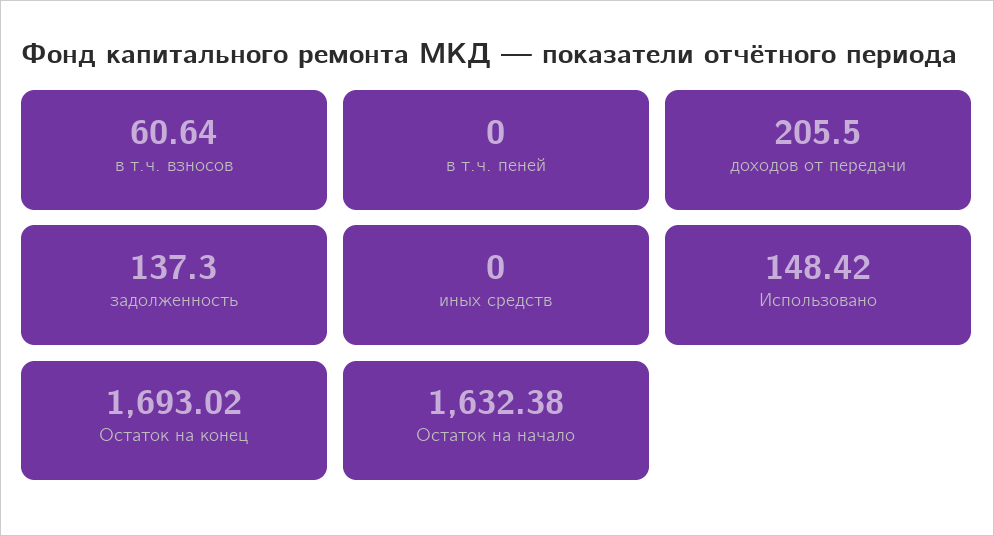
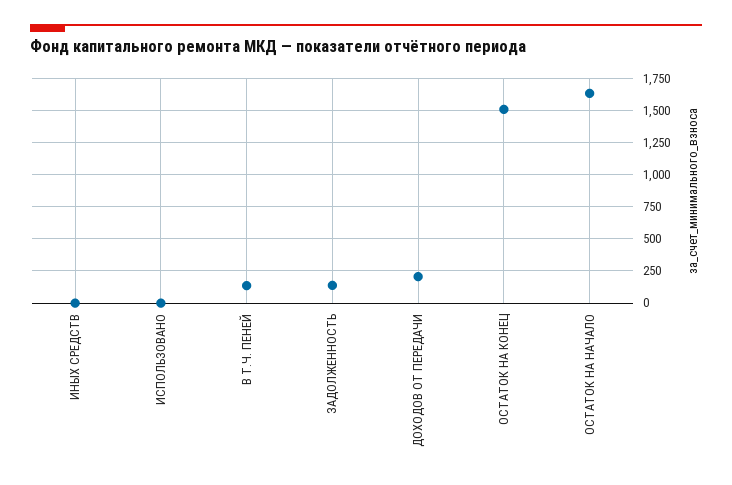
в т.ч. взносов: 60.64 -> none
в т.ч. пеней: 0 -> 150
Использовано: 148.42 -> 0
Остаток на конец: 1693.02 -> 1500

